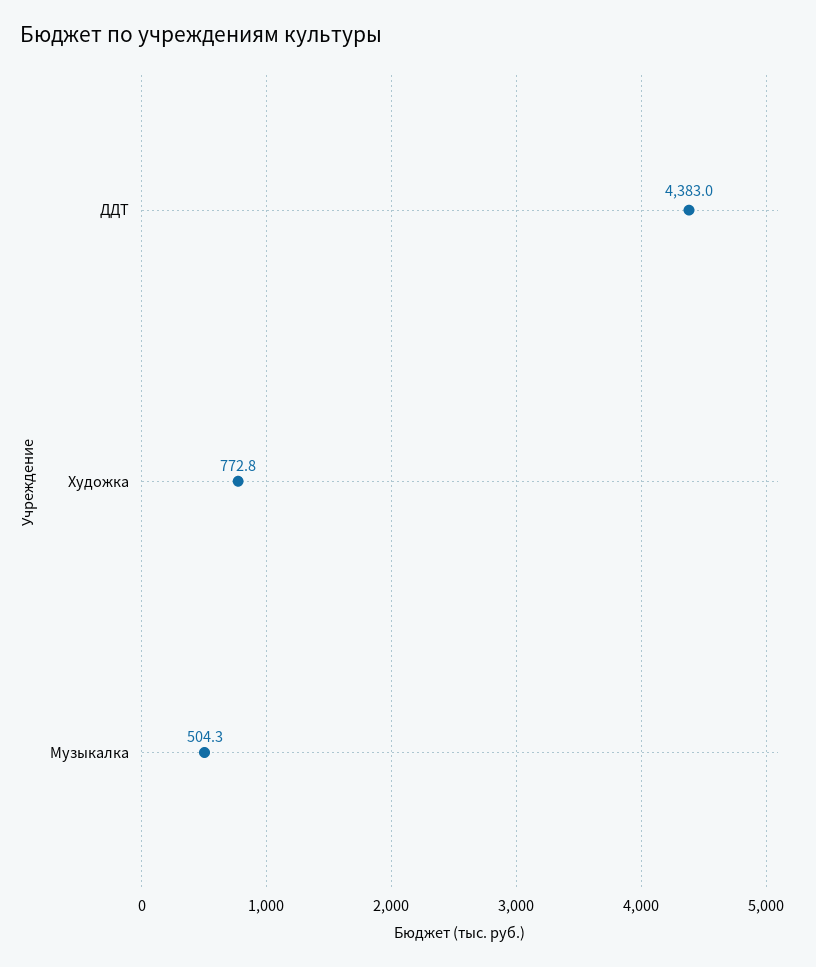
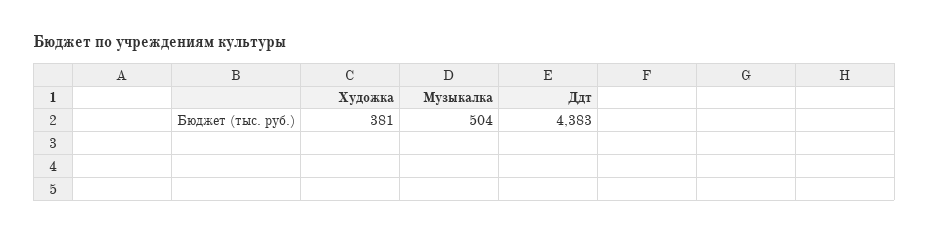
Художка: 772.8 -> 381

